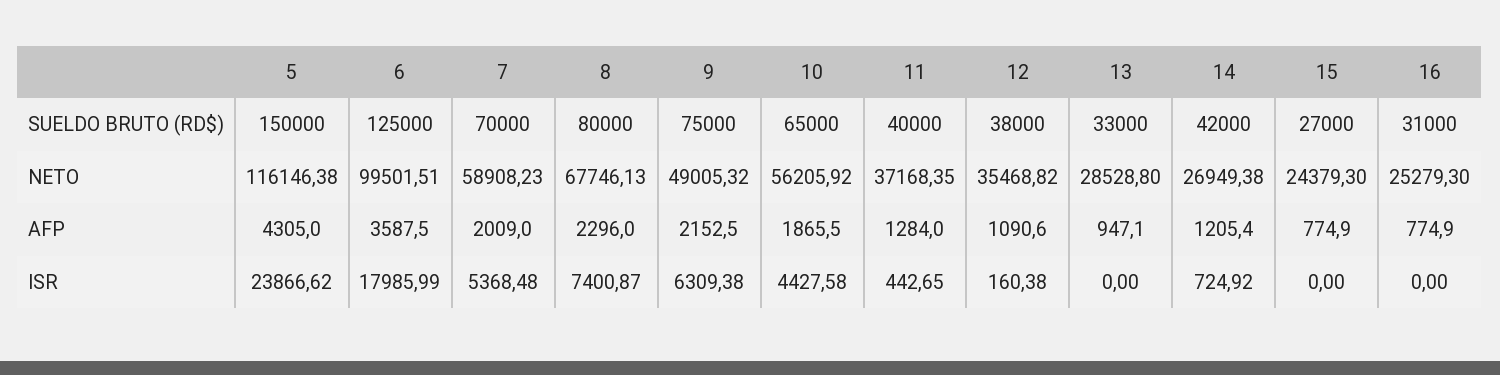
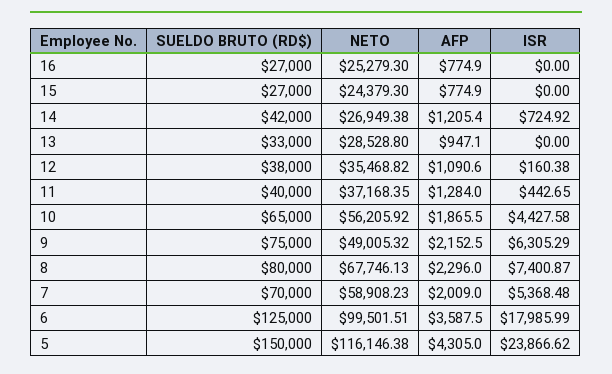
16, SUELDO BRUTO (RD$): 31000 -> 27000
9, ISR: 6309.38 -> 6305.29

